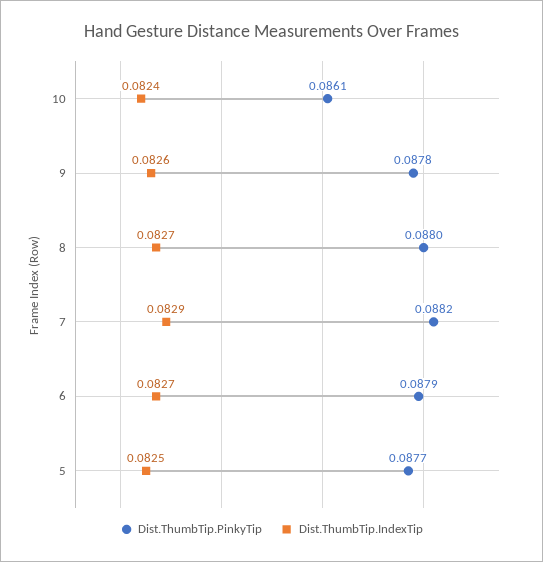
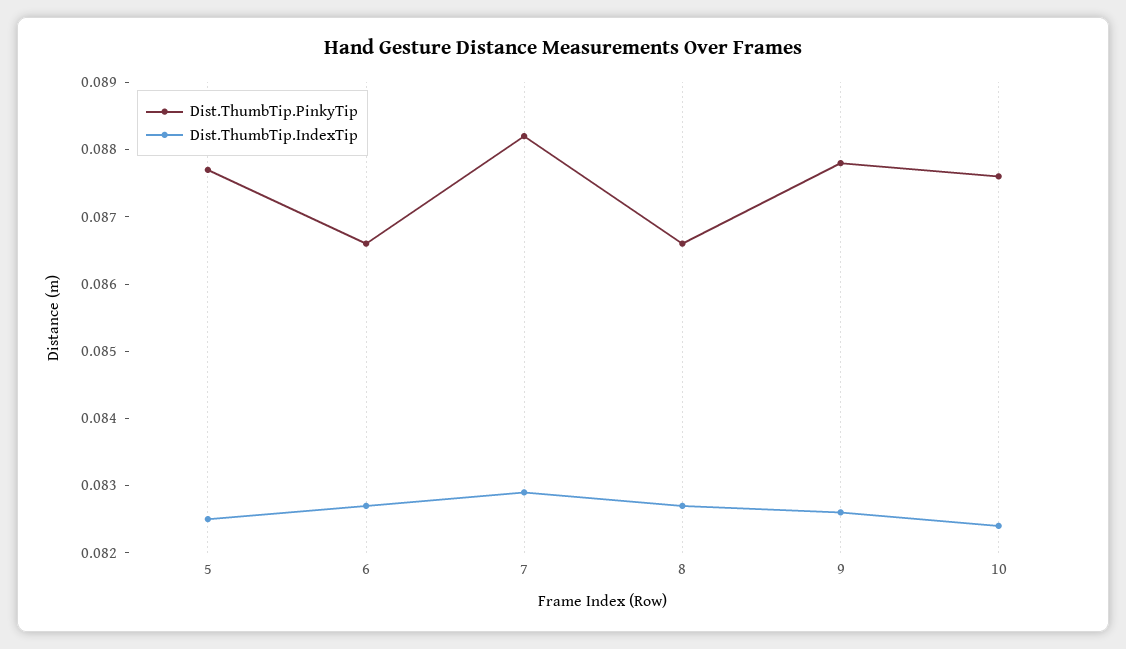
Dist.ThumbTip.PinkyTip, 10: 0.0861 -> 0.0875
Dist.ThumbTip.PinkyTip, 8: 0.088 -> 0.0865
Dist.ThumbTip.PinkyTip, 6: 0.0879 -> 0.0865

